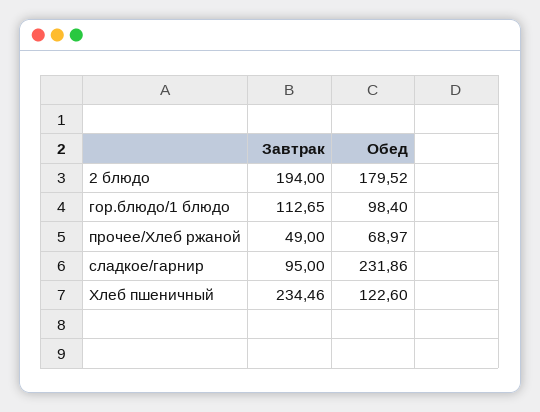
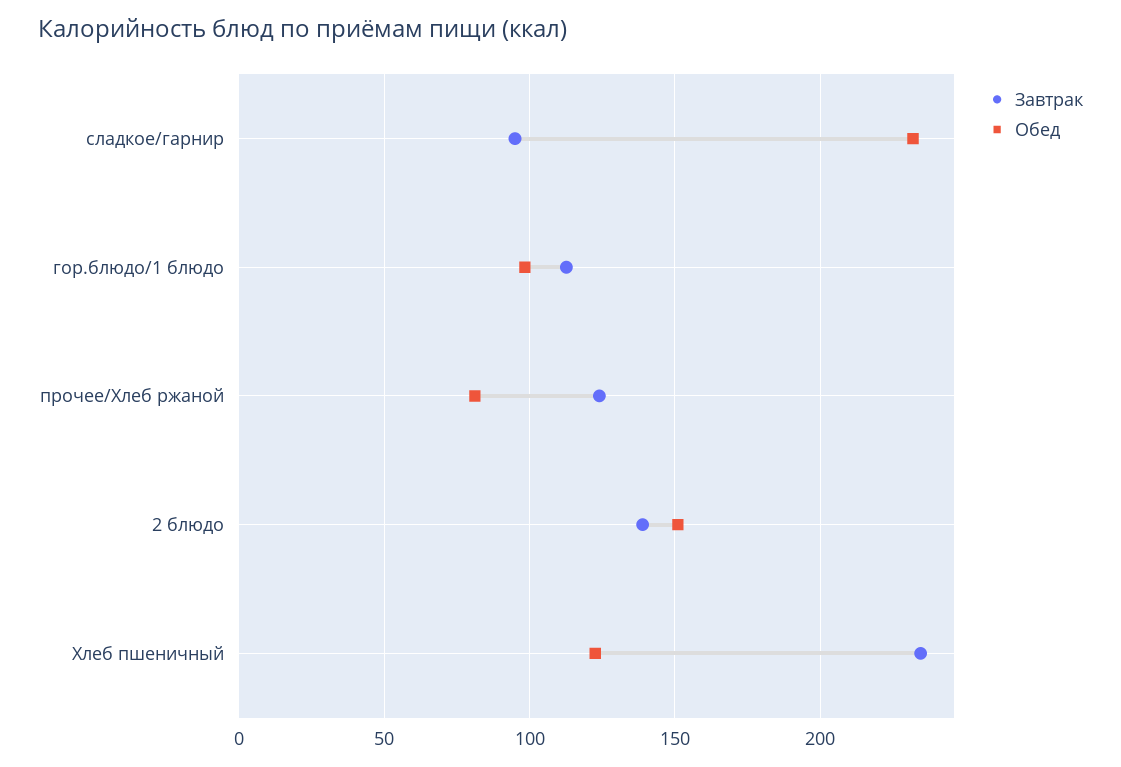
Завтрак, 2 блюдо: 194 -> 140
Обед, 2 блюдо: 179.52 -> 150
Завтрак, прочее/Хлеб ржаной: 49 -> 125
Обед, прочее/Хлеб ржаной: 68.97 -> 80

